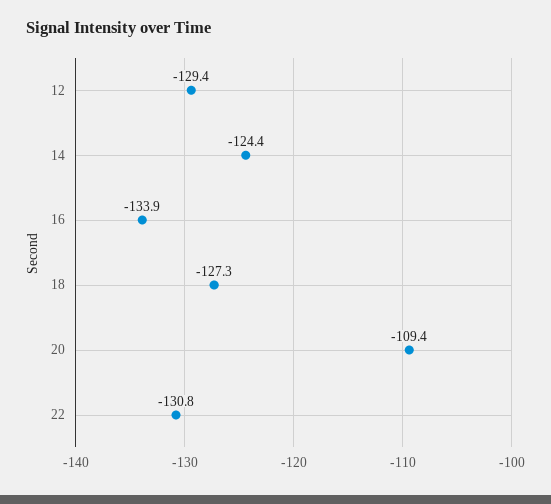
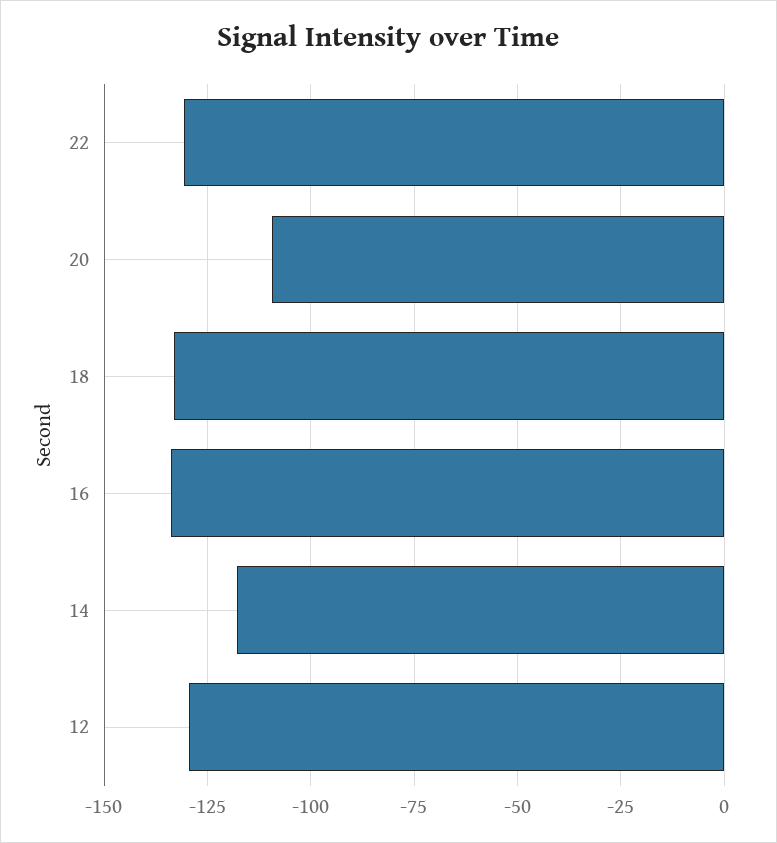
14: -124.4 -> -117.5
18: -127.3 -> -132.5

